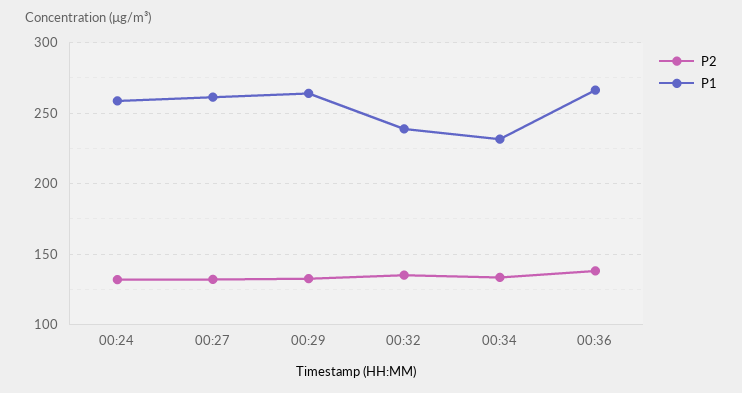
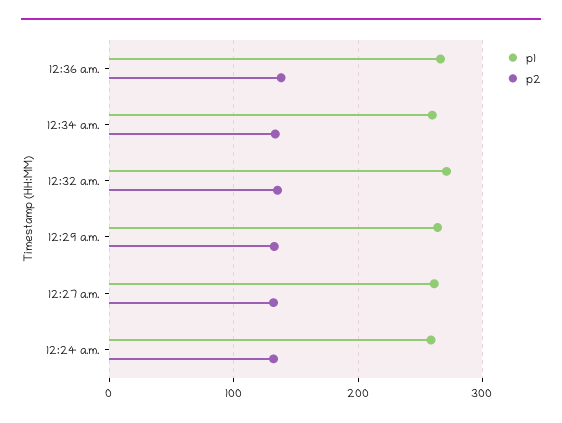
P1, 00:32: 240 -> 270
P1, 00:34: 230 -> 260

